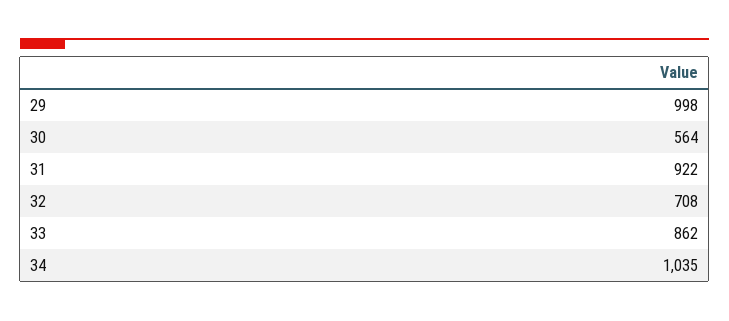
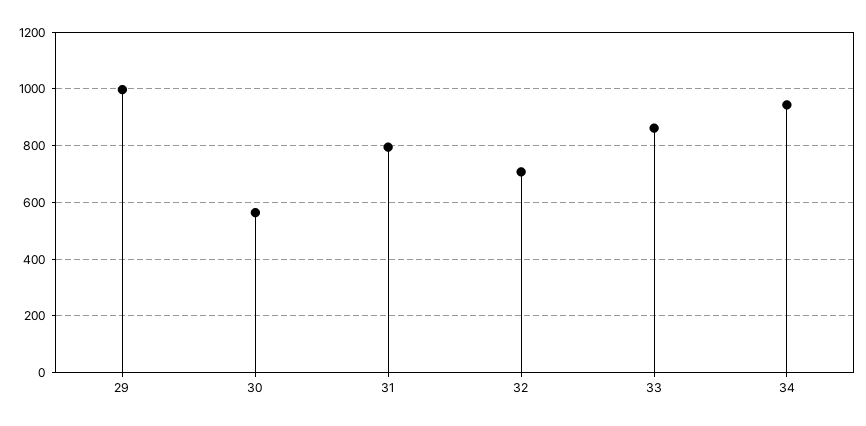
31: 922 -> 800
34: 1035 -> 950

